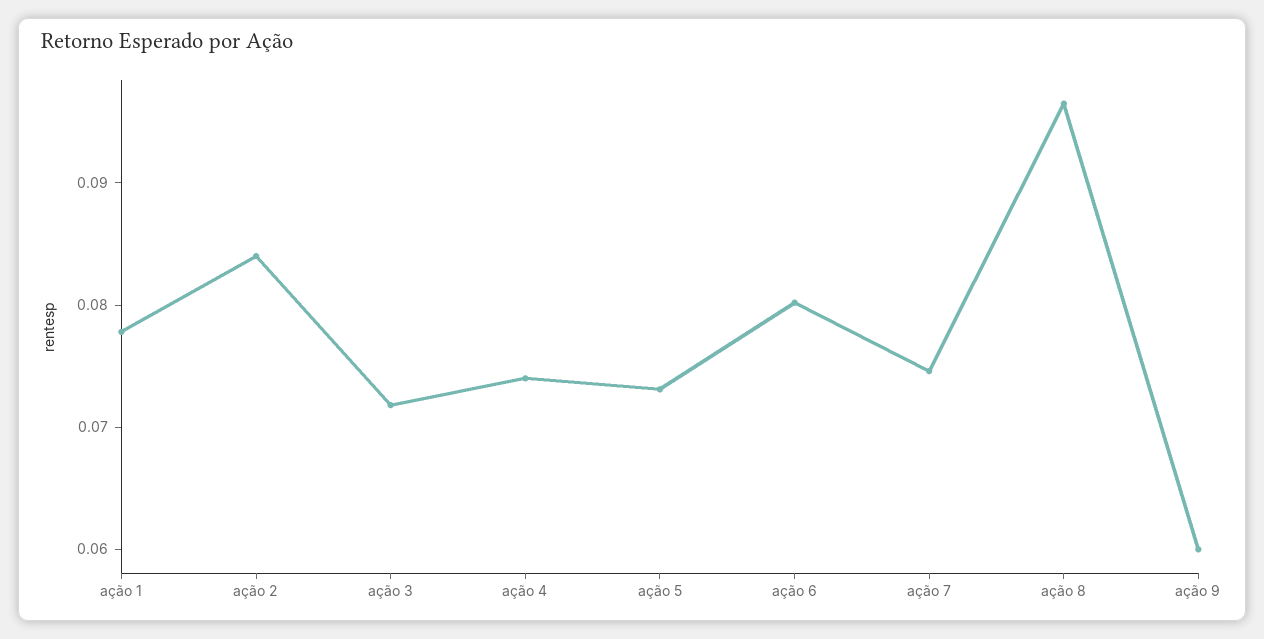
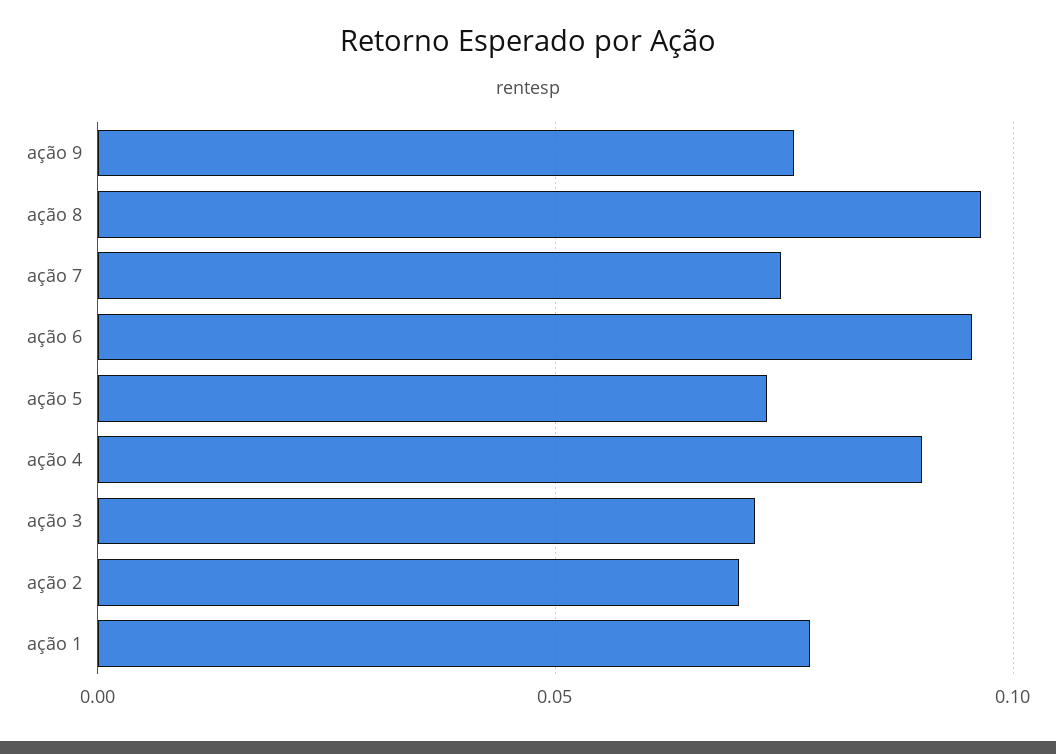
ação 2: 0.084 -> 0.07
ação 4: 0.074 -> 0.09
ação 6: 0.08 -> 0.095
ação 9: 0.06 -> 0.075

